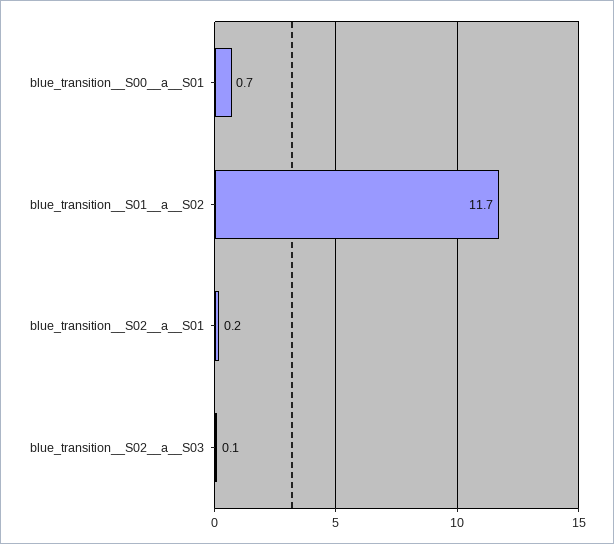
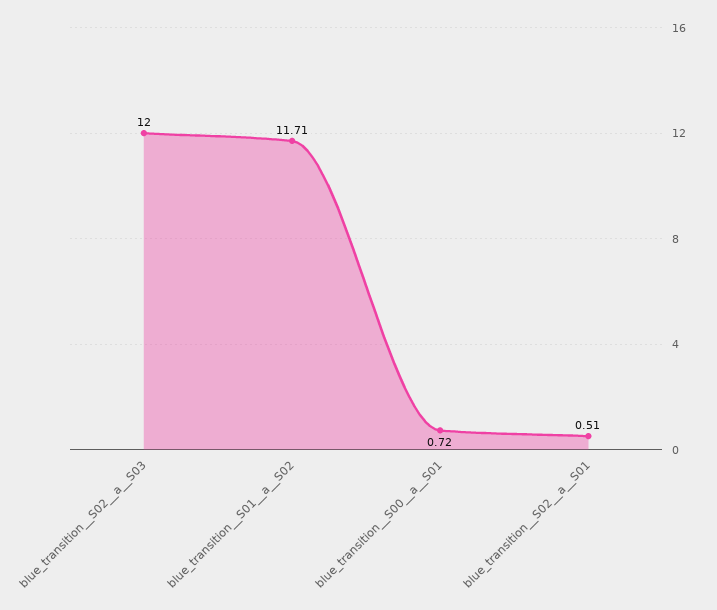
blue_transition__S02__a__S01: 0.2 -> 0.51
blue_transition__S02__a__S03: 0.1 -> 12

